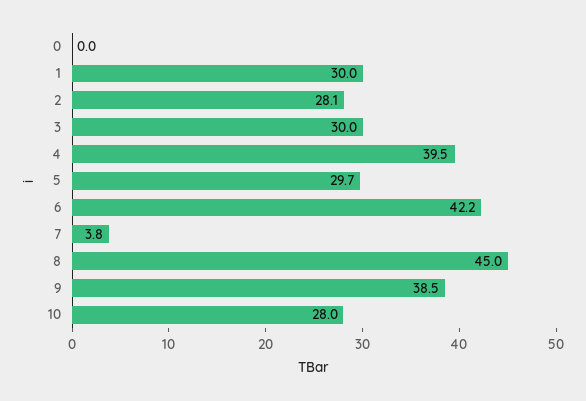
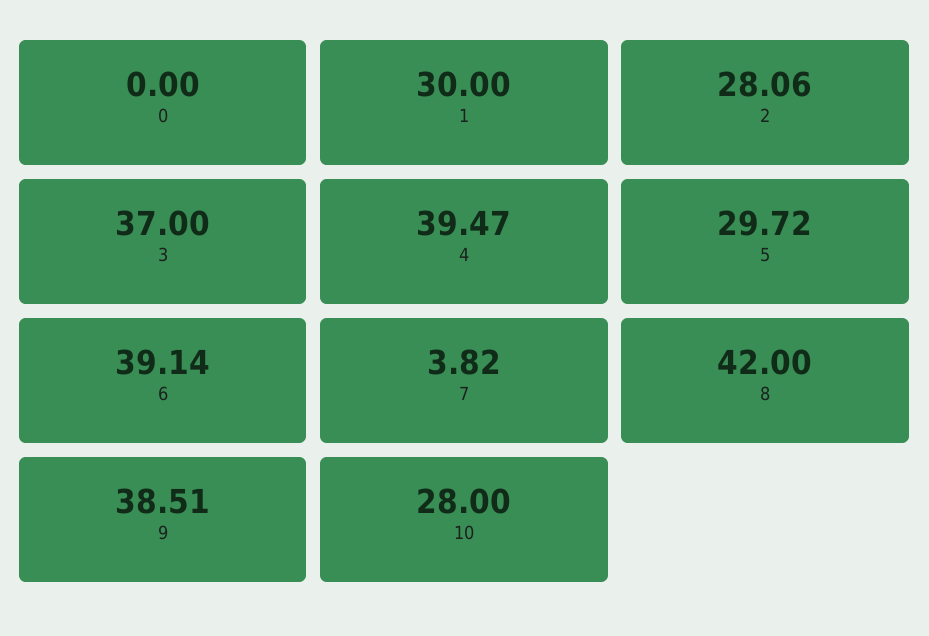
3: 30 -> 37
6: 42.2 -> 39.14
8: 45 -> 42

